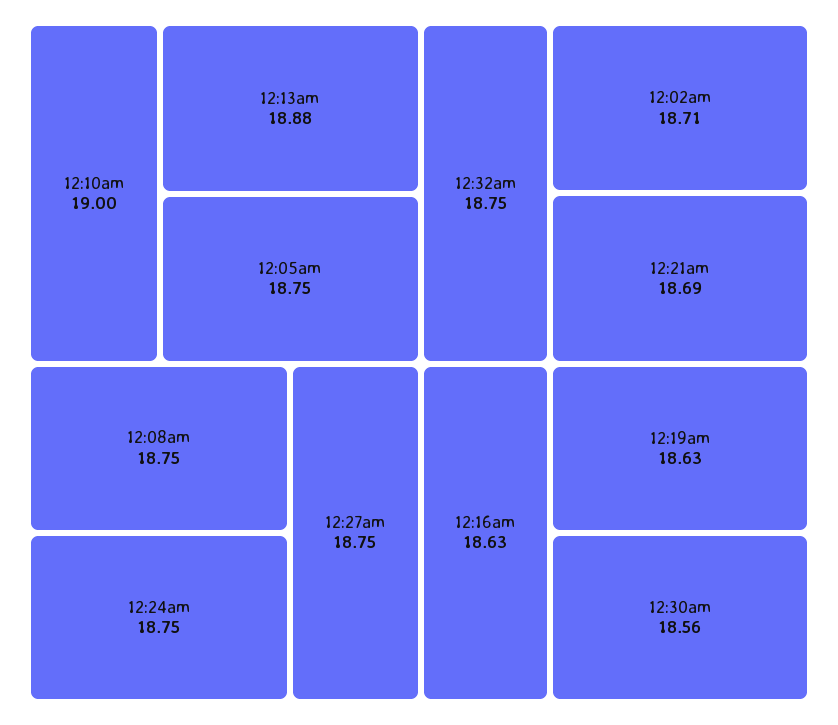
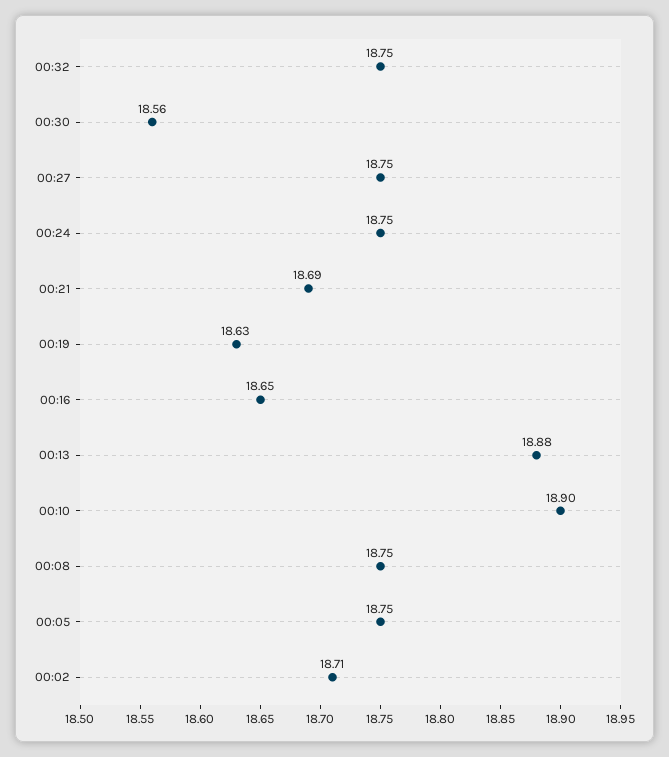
12:10am: 19 -> 18.9
12:16am: 18.63 -> 18.65

